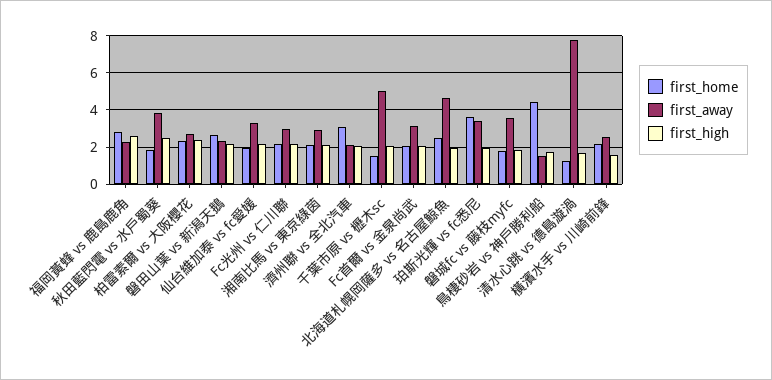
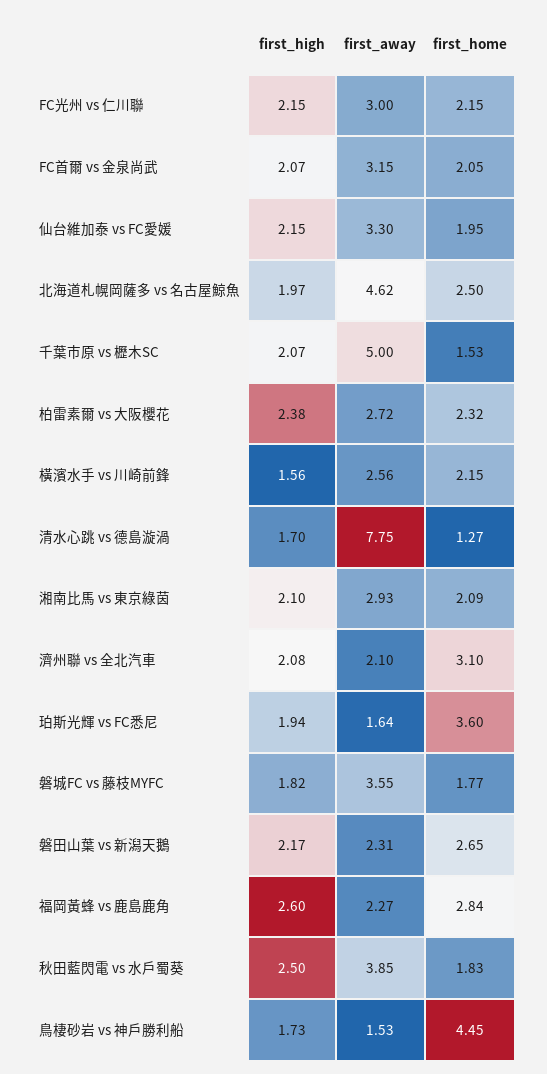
first_away, 珀斯光輝 vs fc悉尼: 3.5 -> 1.64

